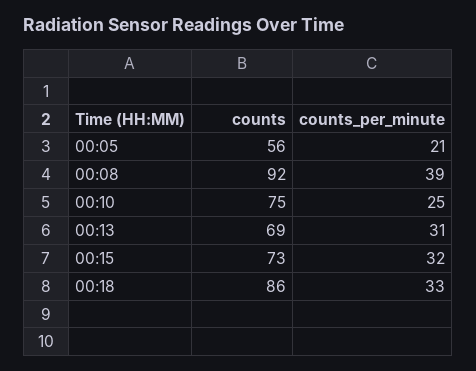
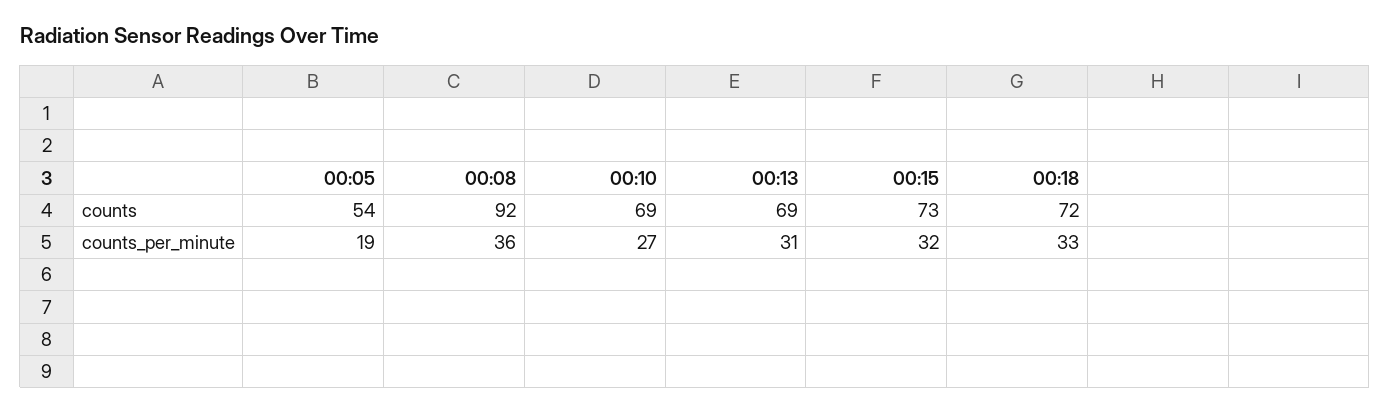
counts, 00:05: 56 -> 54
counts_per_minute, 00:05: 21 -> 19
counts_per_minute, 00:08: 39 -> 36
counts, 00:10: 75 -> 69
counts_per_minute, 00:10: 25 -> 27
counts, 00:18: 86 -> 72

